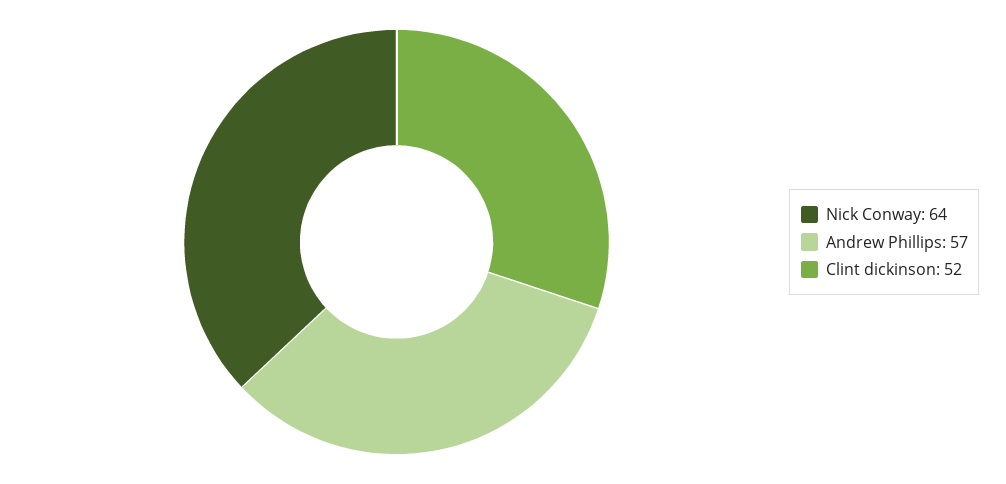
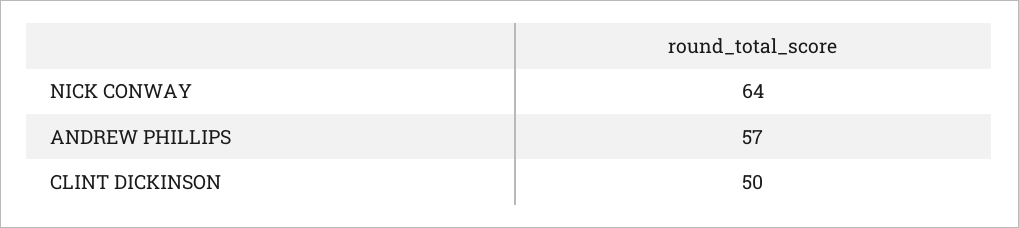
Clint dickinson: 52 -> 50

